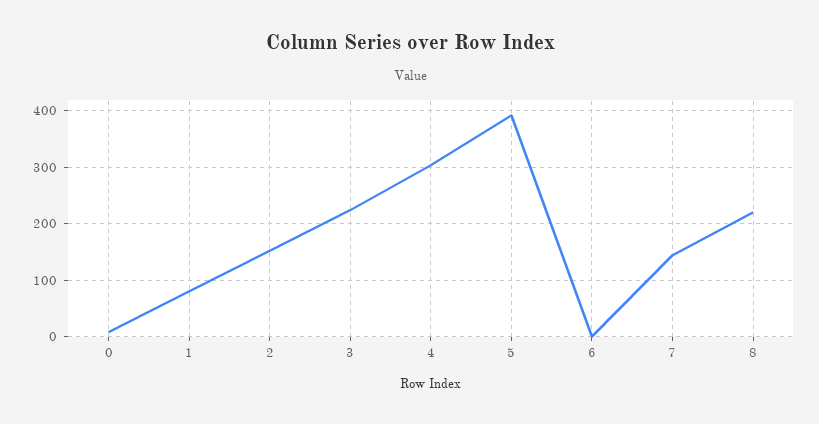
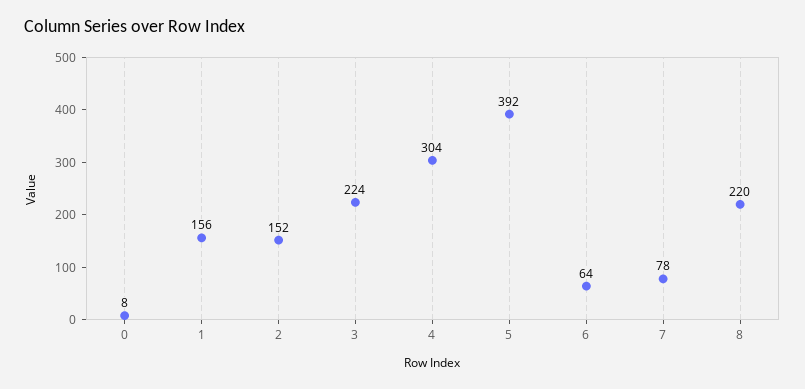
1: 80 -> 156
6: 0 -> 64
7: 140 -> 78

